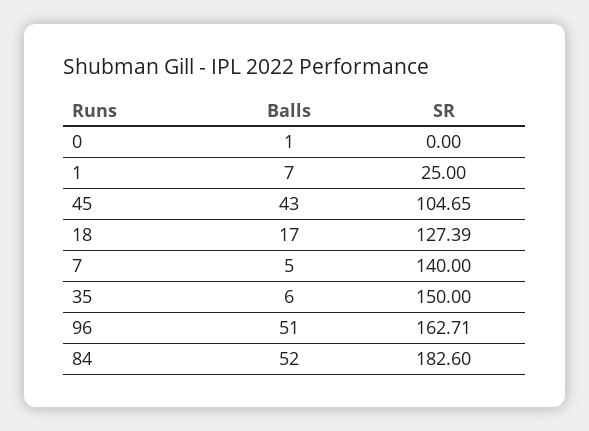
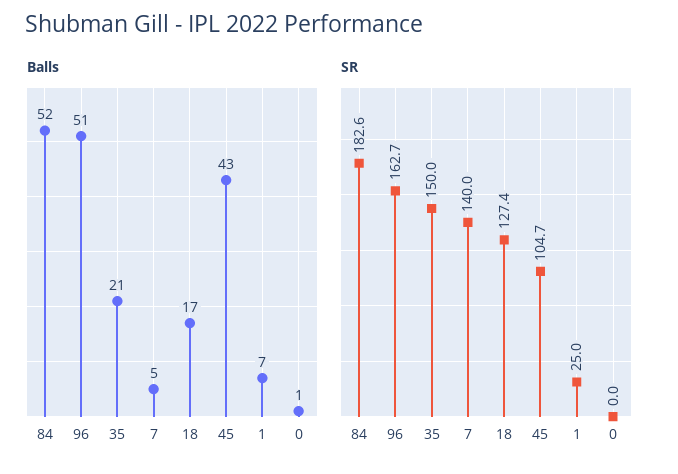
Balls, 35: 6 -> 21

